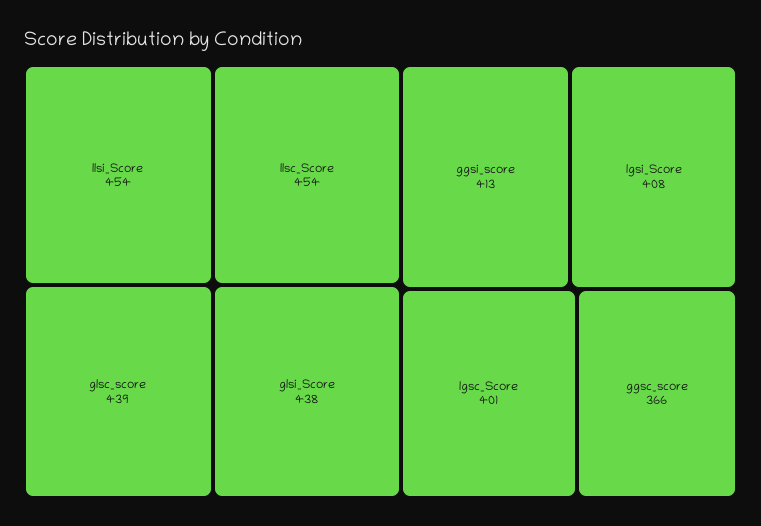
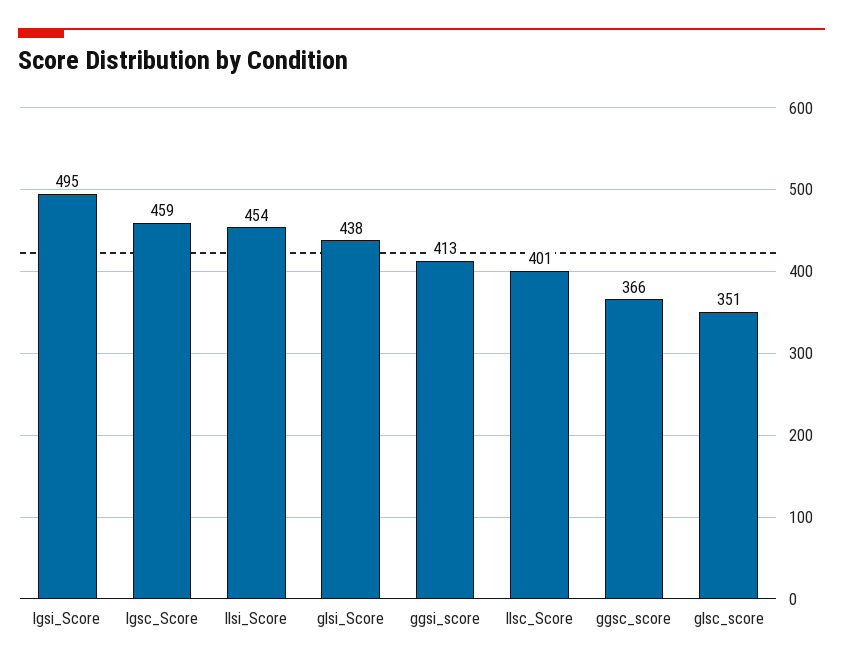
llsc_Score: 454 -> 401
glsc_score: 439 -> 351
lgsi_Score: 408 -> 495
lgsc_Score: 401 -> 459

